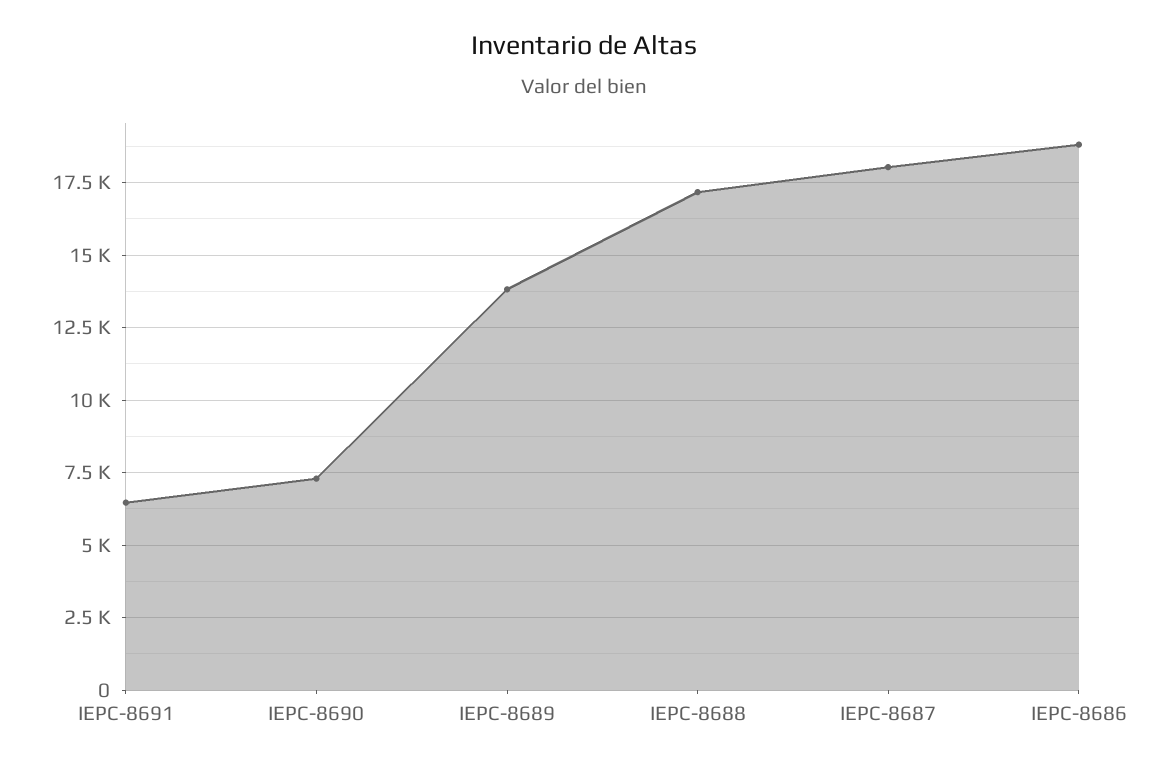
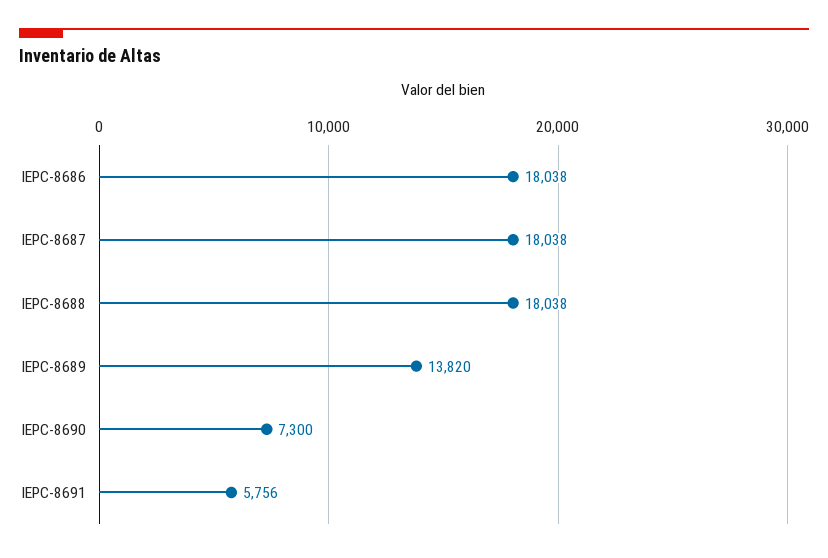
IEPC-8691: 6500 -> 5756
IEPC-8688: 17250 -> 18038
IEPC-8686: 18750 -> 18038

